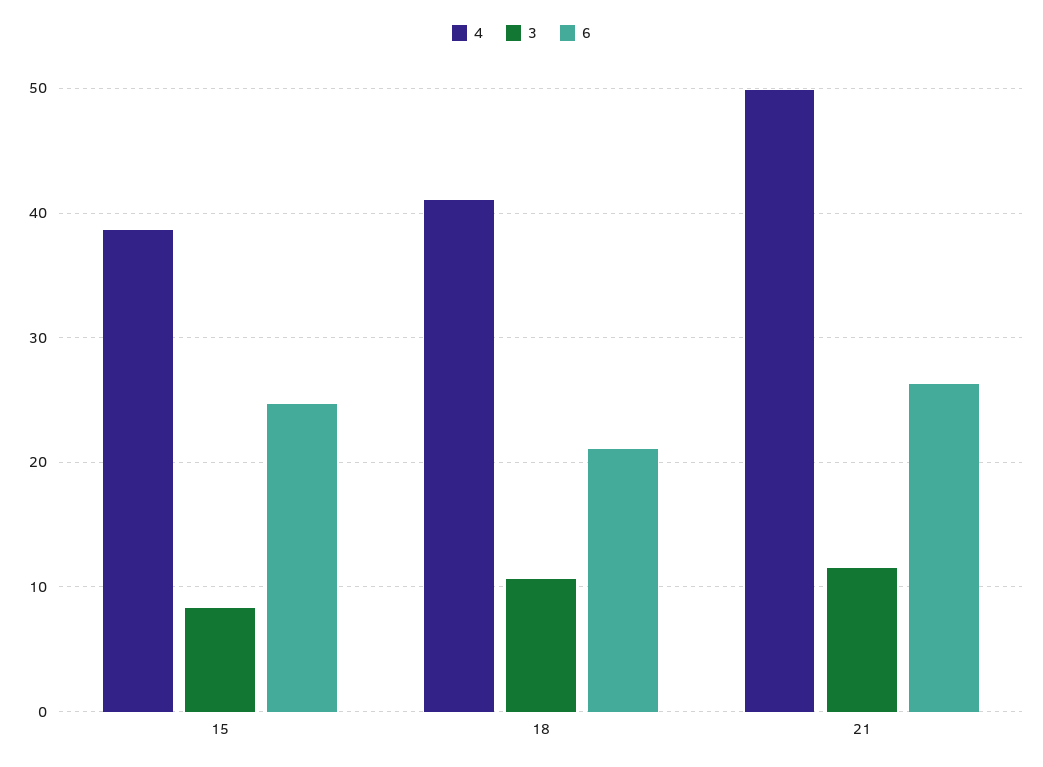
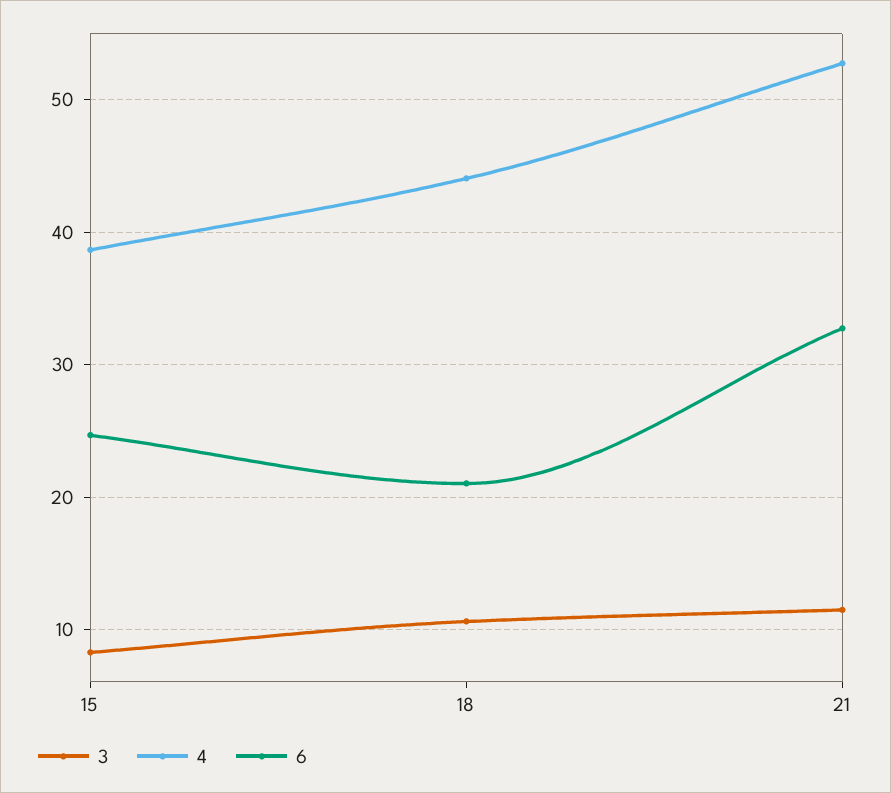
4, 18: 41 -> 44
4, 21: 50 -> 53
6, 21: 26 -> 33

